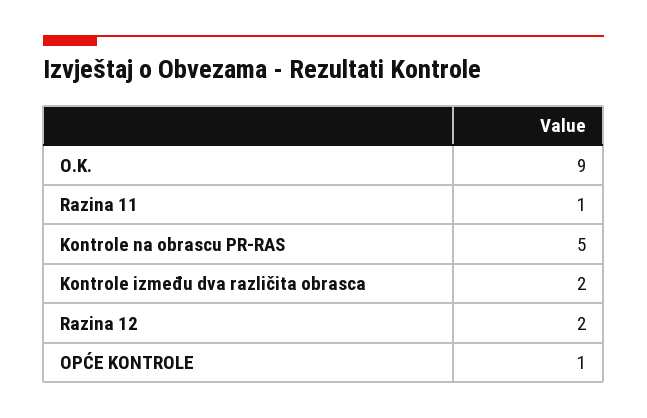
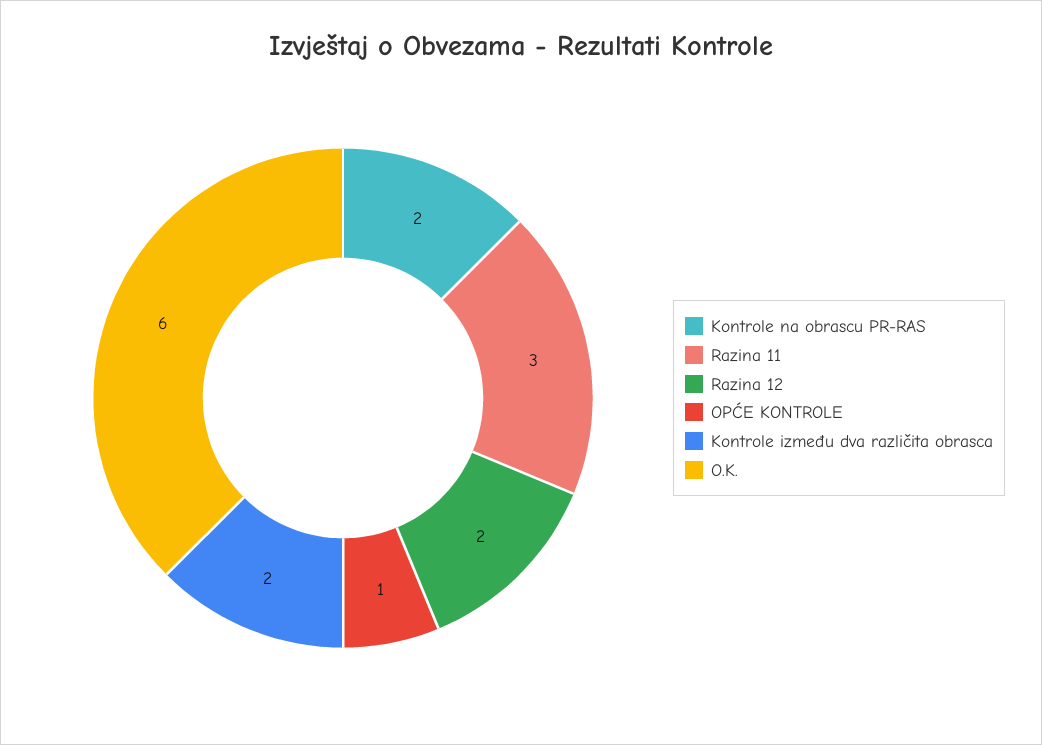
O.K.: 9 -> 6
Razina 11: 1 -> 3
Kontrole na obrascu PR-RAS: 5 -> 2

